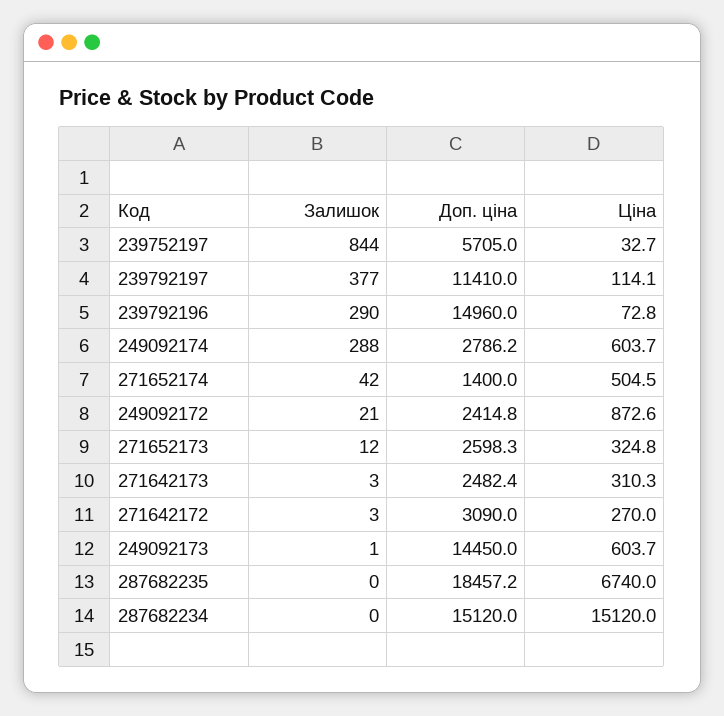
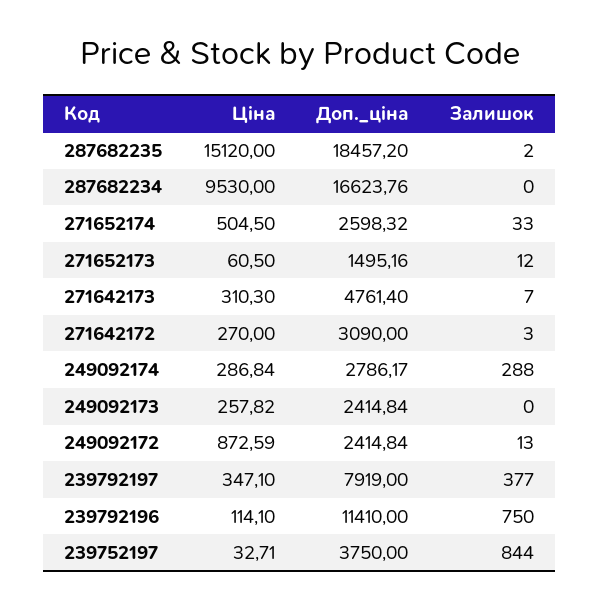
Доп. ціна, 239752197: 5705 -> 3750
Доп. ціна, 239792197: 11410 -> 7919
Ціна, 239792197: 114.1 -> 347.1
Залишок, 239792196: 290 -> 750
Доп. ціна, 239792196: 14960 -> 11410
Ціна, 239792196: 72.8 -> 114.1
Ціна, 249092174: 603.7 -> 286.84
Залишок, 271652174: 42 -> 33
Доп. ціна, 271652174: 1400 -> 2598.32
Залишок, 249092172: 21 -> 13
Доп. ціна, 271652173: 2598.3 -> 1495.16
Ціна, 271652173: 324.8 -> 60.5
Залишок, 271642173: 3 -> 7
Доп. ціна, 271642173: 2482.4 -> 4761.4
Залишок, 249092173: 1 -> 0
Доп. ціна, 249092173: 14450 -> 2414.84
Ціна, 249092173: 603.7 -> 257.82
Залишок, 287682235: 0 -> 2
Ціна, 287682235: 6740 -> 15120
Доп. ціна, 287682234: 15120 -> 16623.76
Ціна, 287682234: 15120 -> 9530

